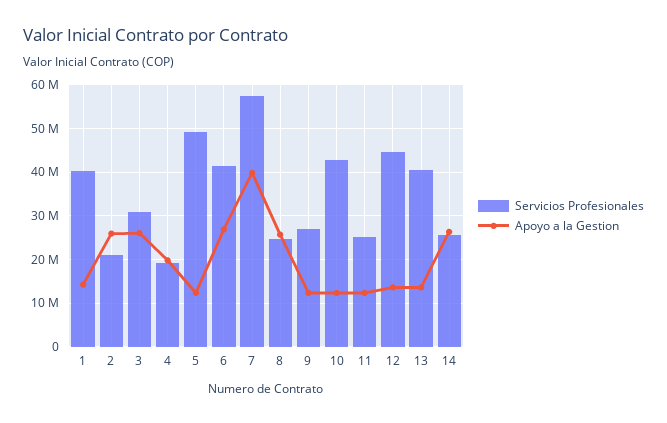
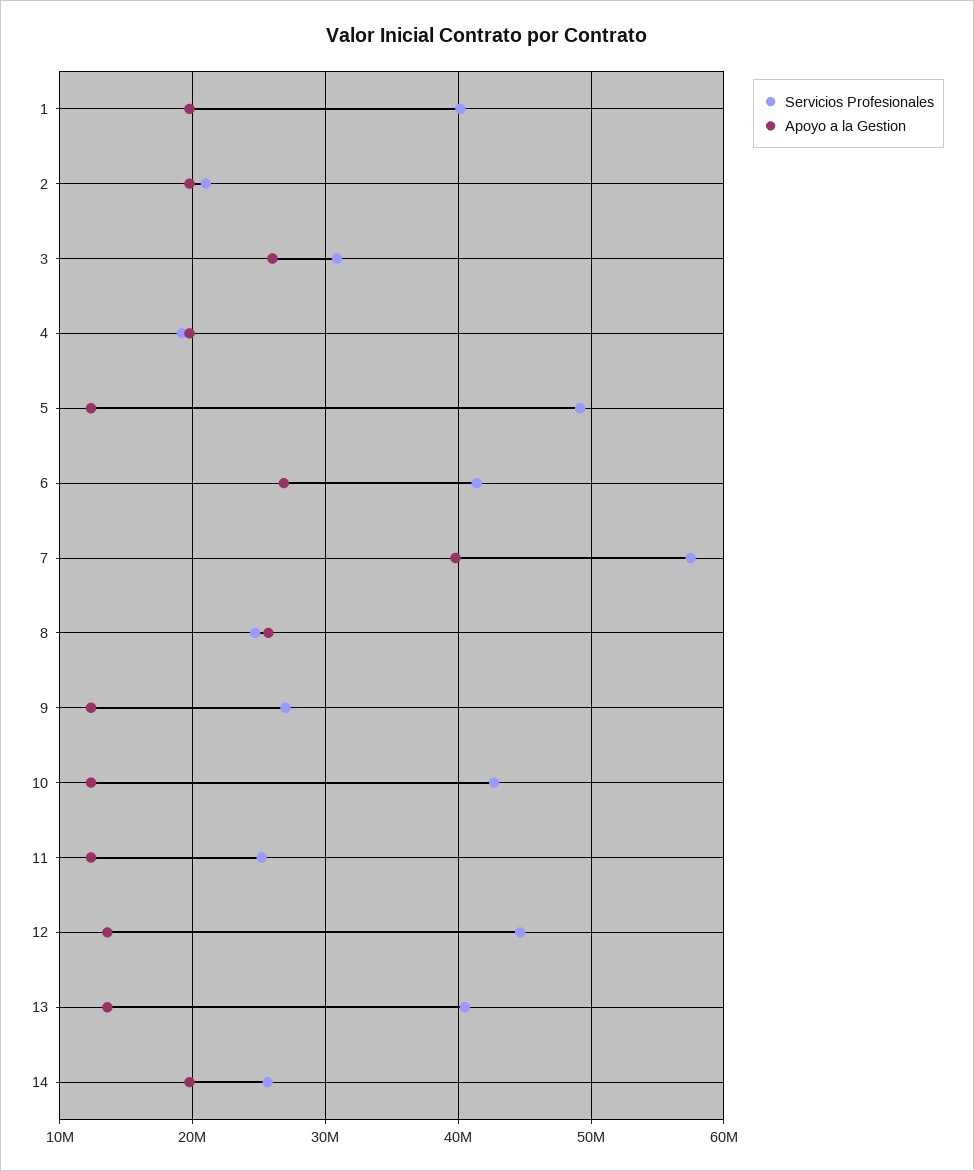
Apoyo a la Gestion, 1: 14000000 -> 20000000
Apoyo a la Gestion, 2: 26000000 -> 20000000
Apoyo a la Gestion, 14: 26000000 -> 20000000

